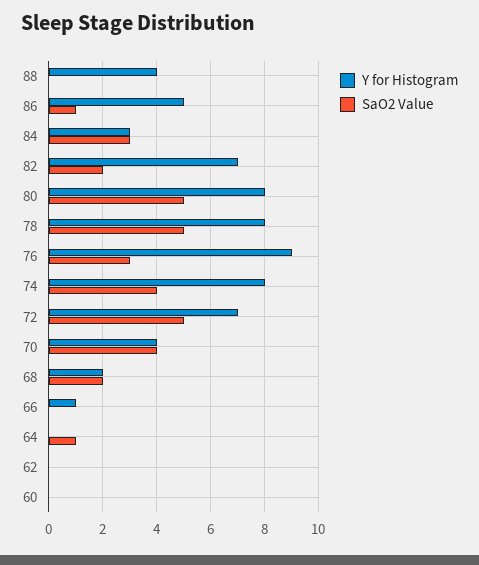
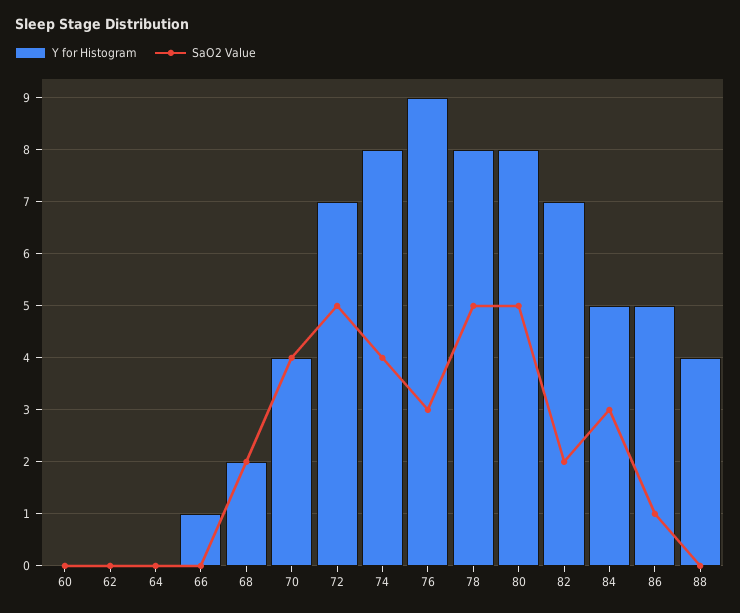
Y for Histogram, 84: 3 -> 5
SaO2 Value, 64: 1 -> 0

